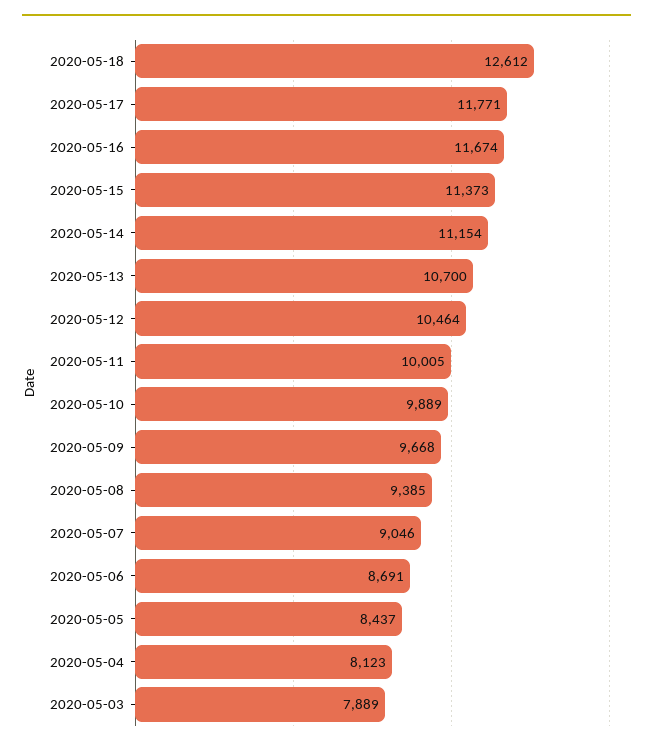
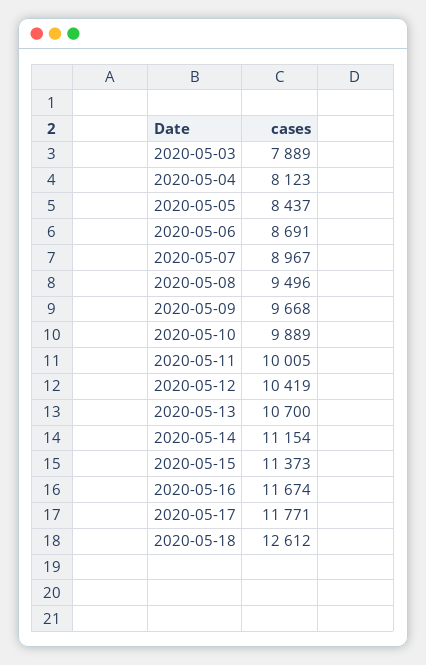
2020-05-12: 10464 -> 10419
2020-05-08: 9385 -> 9496
2020-05-07: 9046 -> 8967

